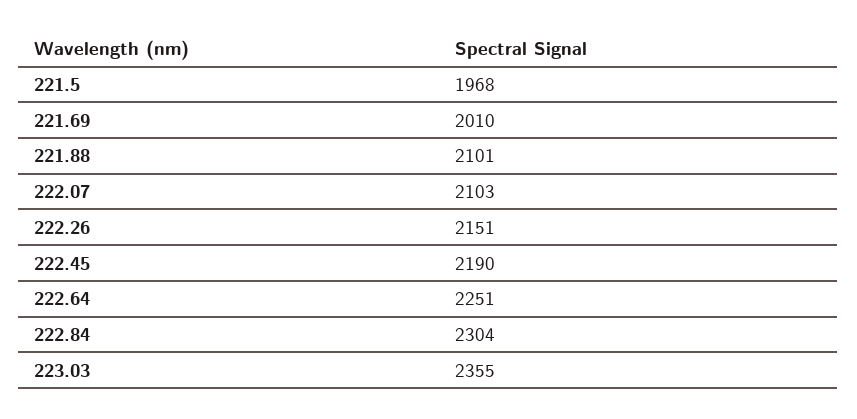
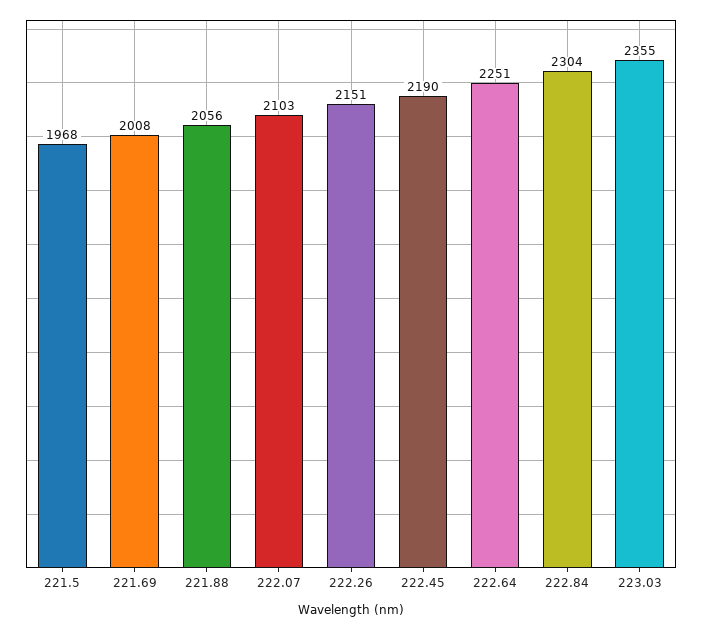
221.69: 2010 -> 2008
221.88: 2101 -> 2056

